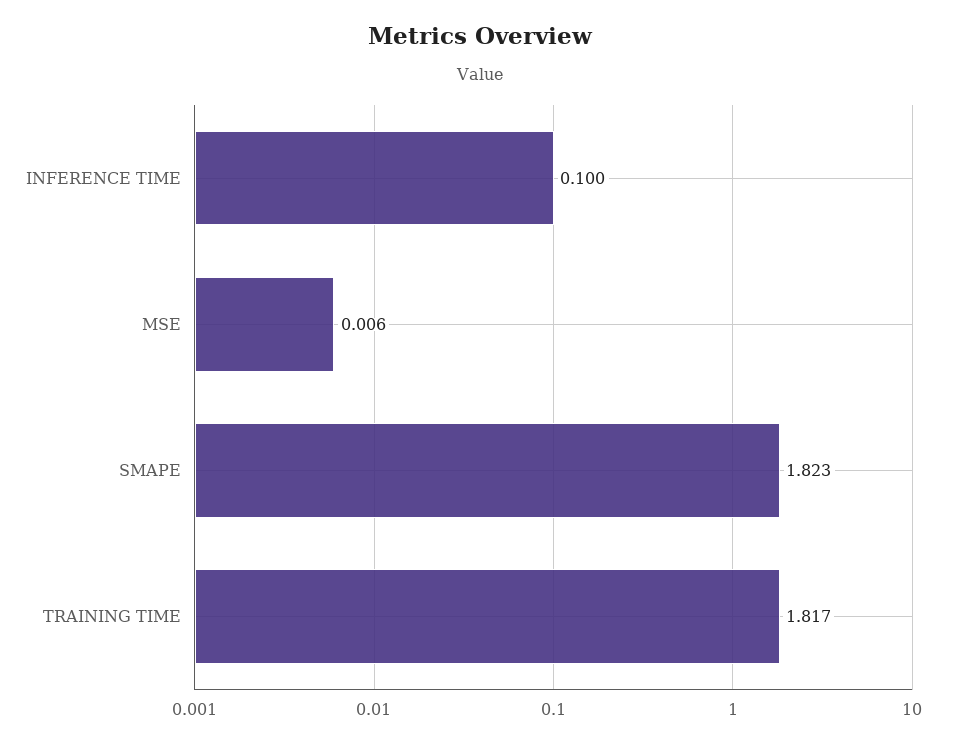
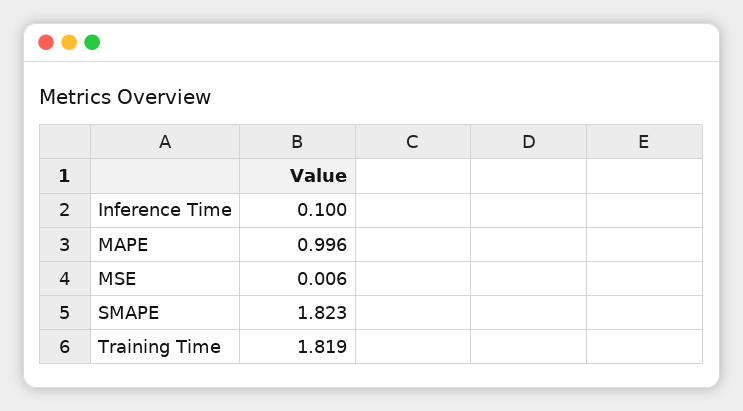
TRAINING TIME: 1.817 -> 1.819
MAPE: none -> 0.996

